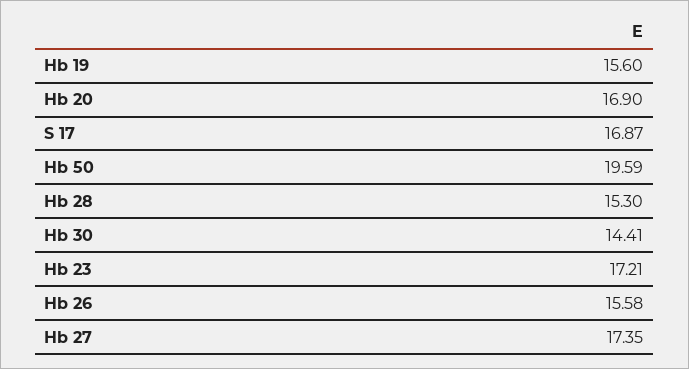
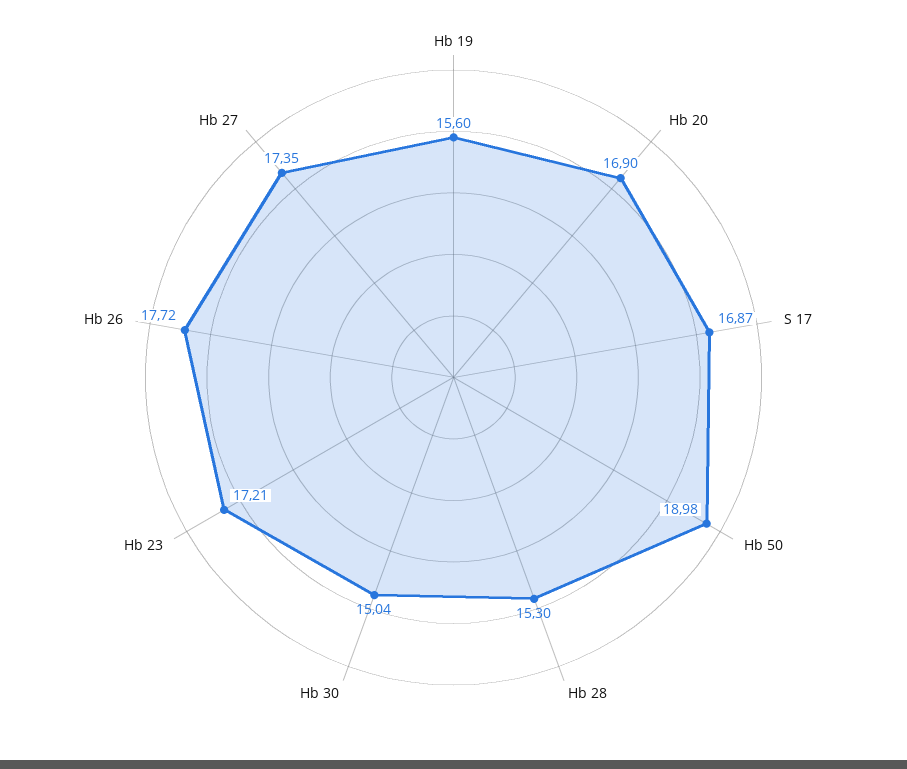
Hb 50: 19.59 -> 18.98
Hb 30: 14.41 -> 15.04
Hb 26: 15.58 -> 17.72

